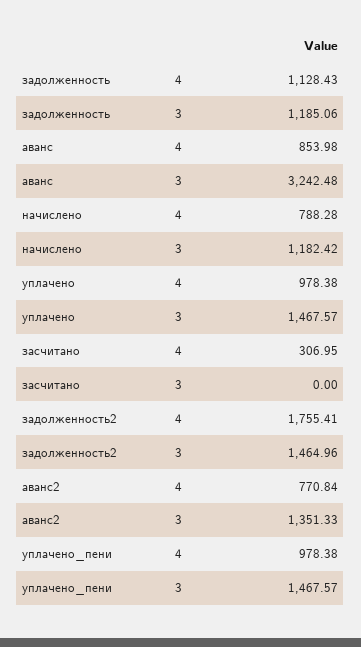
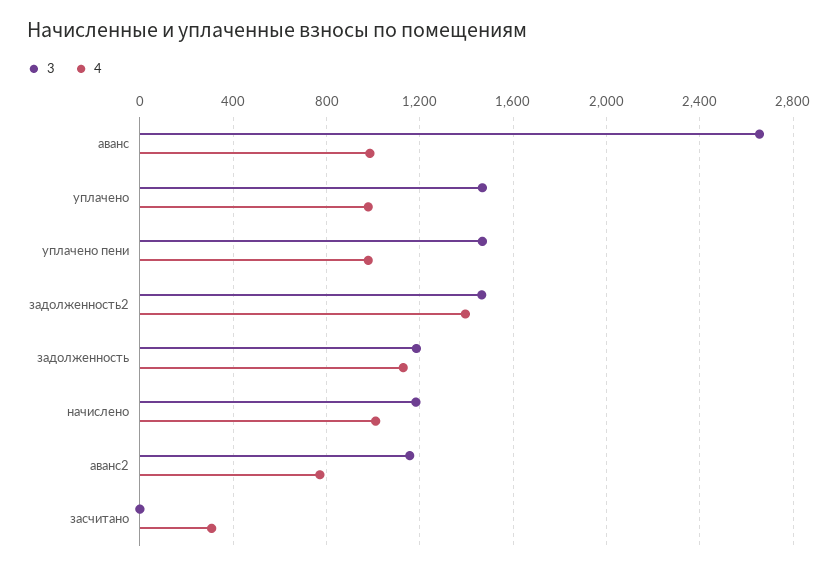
4, аванс: 853.98 -> 1000
3, аванс: 3242.48 -> 2650
4, начислено: 788.28 -> 1000
4, задолженность2: 1755.41 -> 1400
3, аванс2: 1351.33 -> 1150

